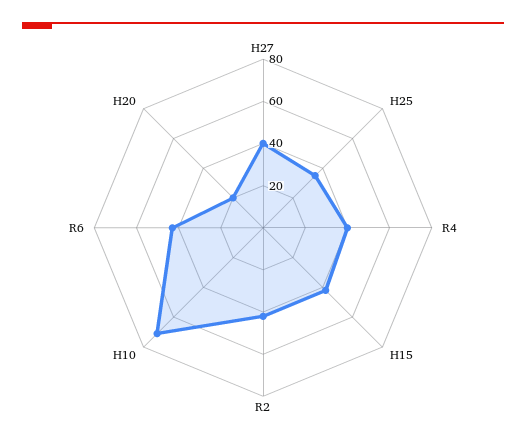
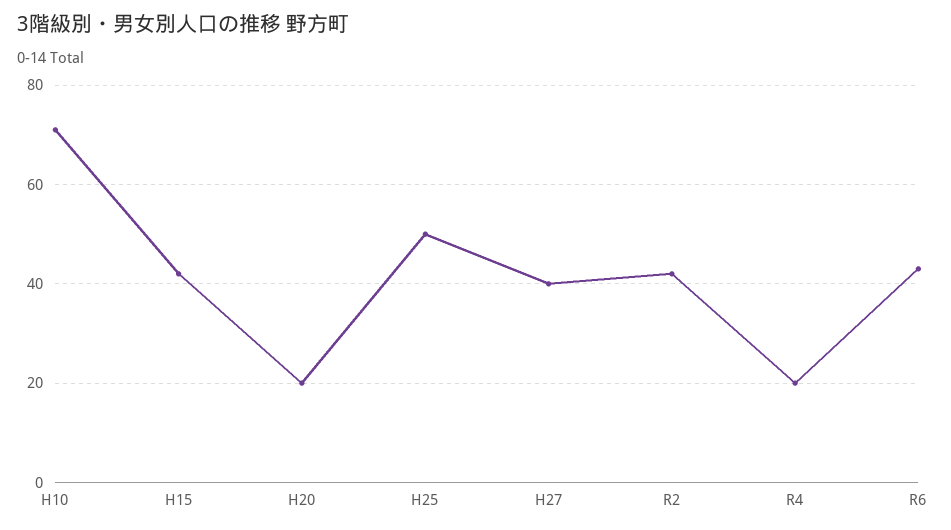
H25: 35 -> 50
R4: 40 -> 20

